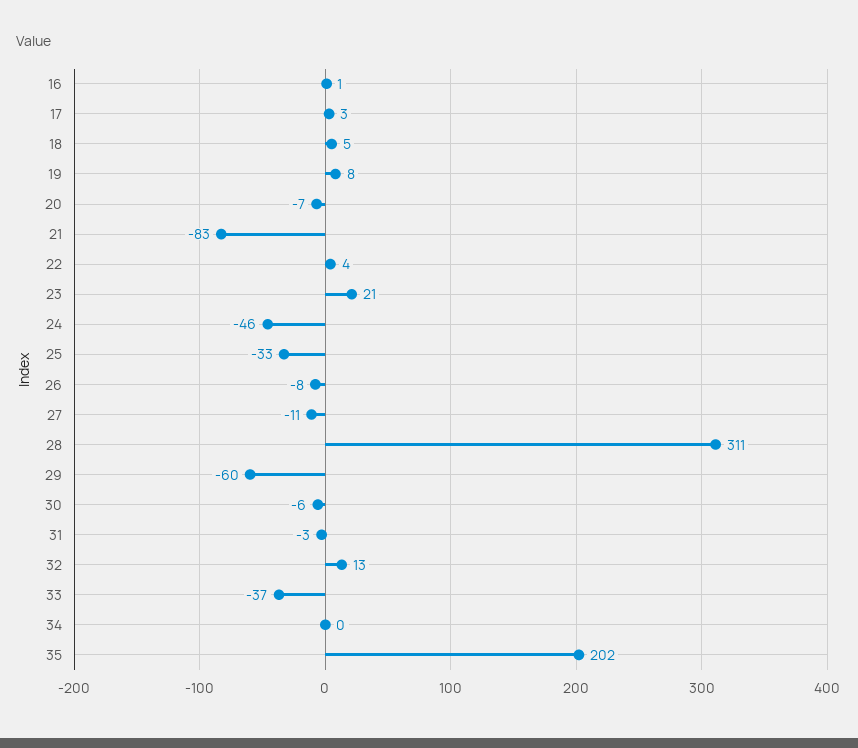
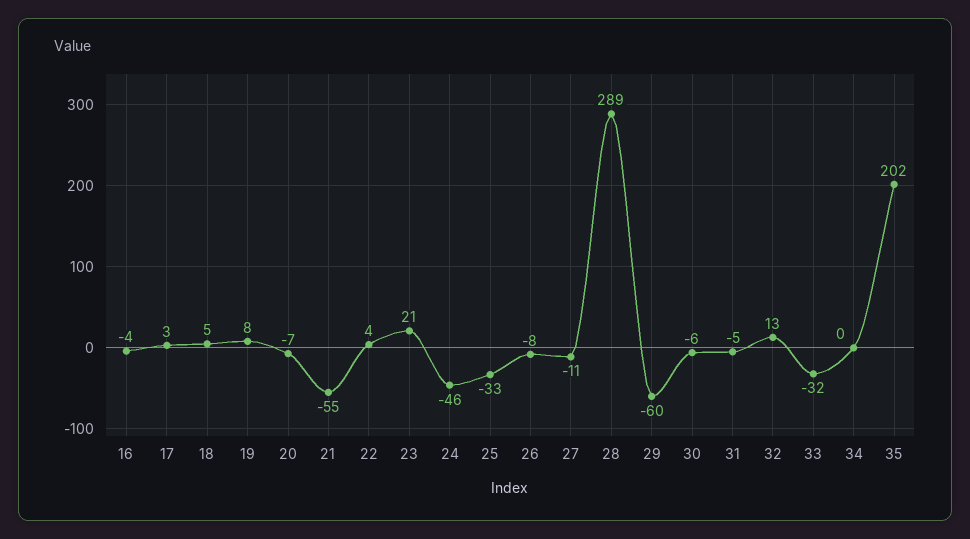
16: 1 -> -4
21: -83 -> -55
28: 311 -> 289
31: -3 -> -5
33: -37 -> -32

